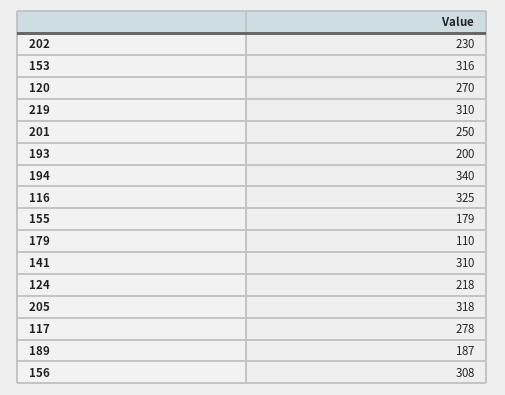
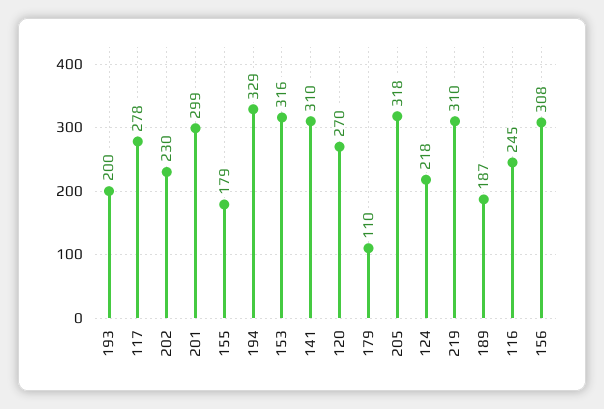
201: 250 -> 299
194: 340 -> 329
116: 325 -> 245

